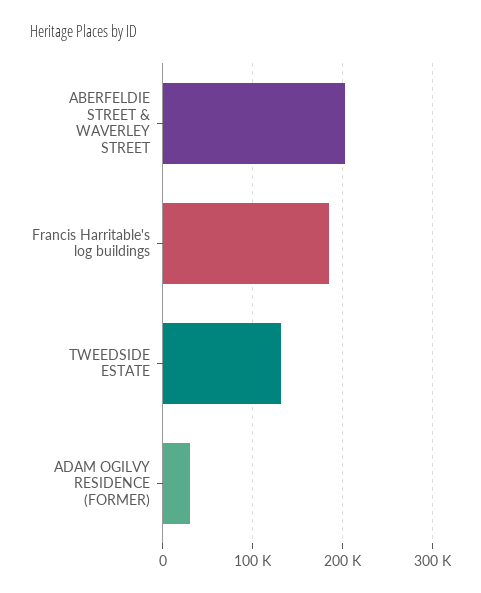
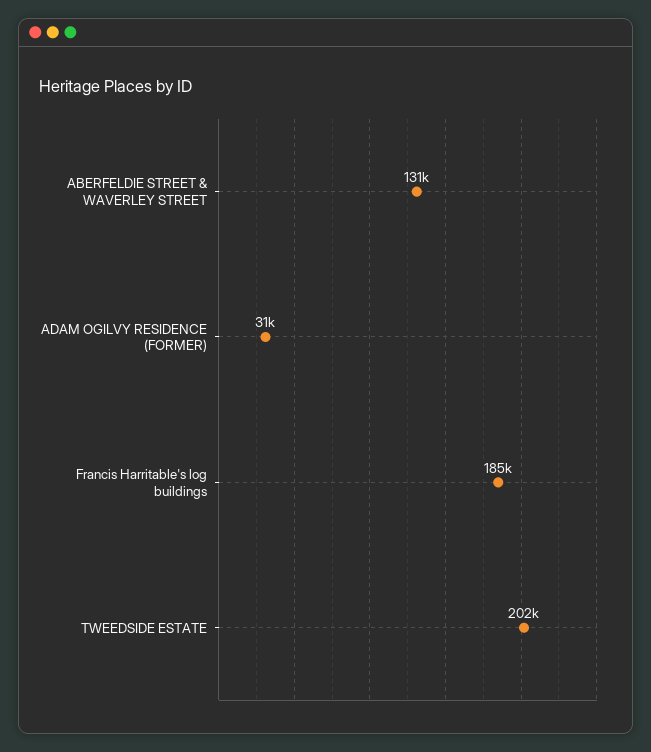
ABERFELDIE STREET & WAVERLEY STREET: 200000 -> 131000
TWEEDSIDE ESTATE: 130000 -> 202000

